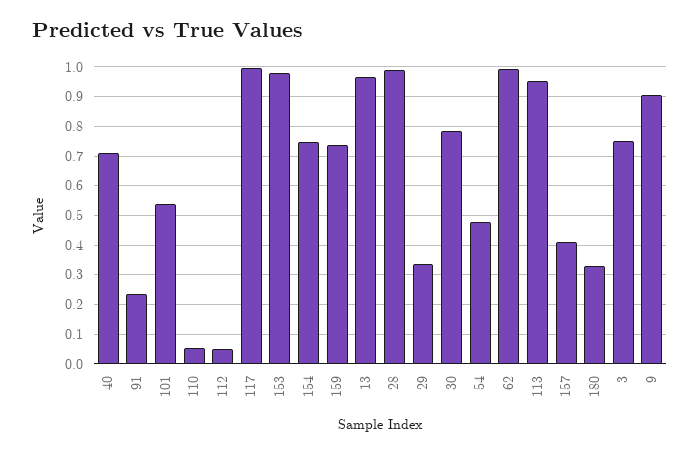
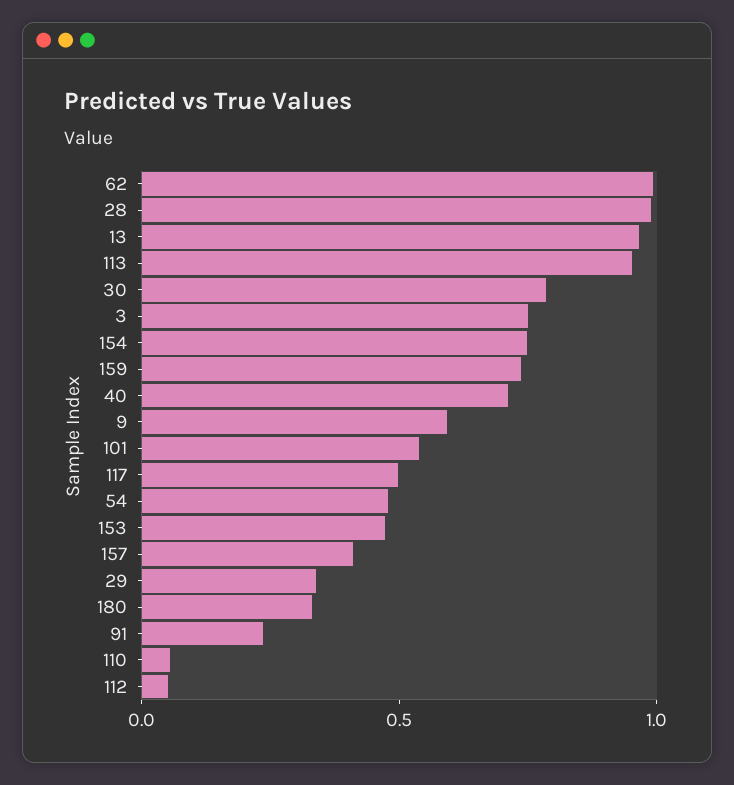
117: 1 -> 0.5
153: 0.975 -> 0.5
9: 0.9 -> 0.6

